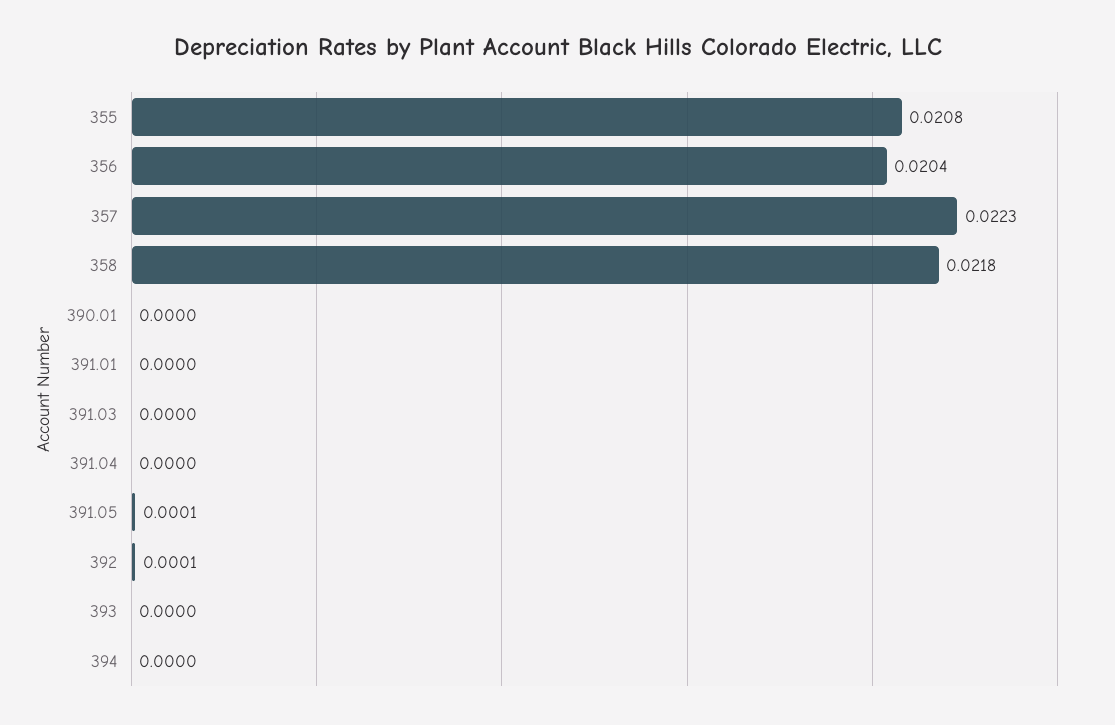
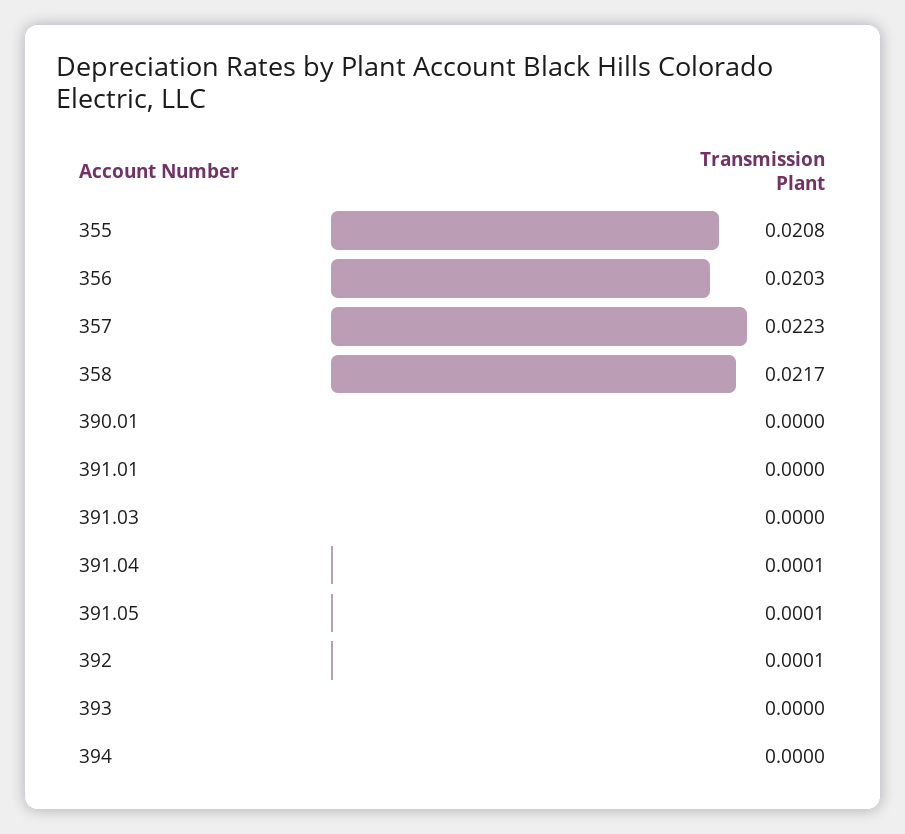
356: 0.0204 -> 0.0203
358: 0.0218 -> 0.0217
391.04: 0 -> 0.0001

